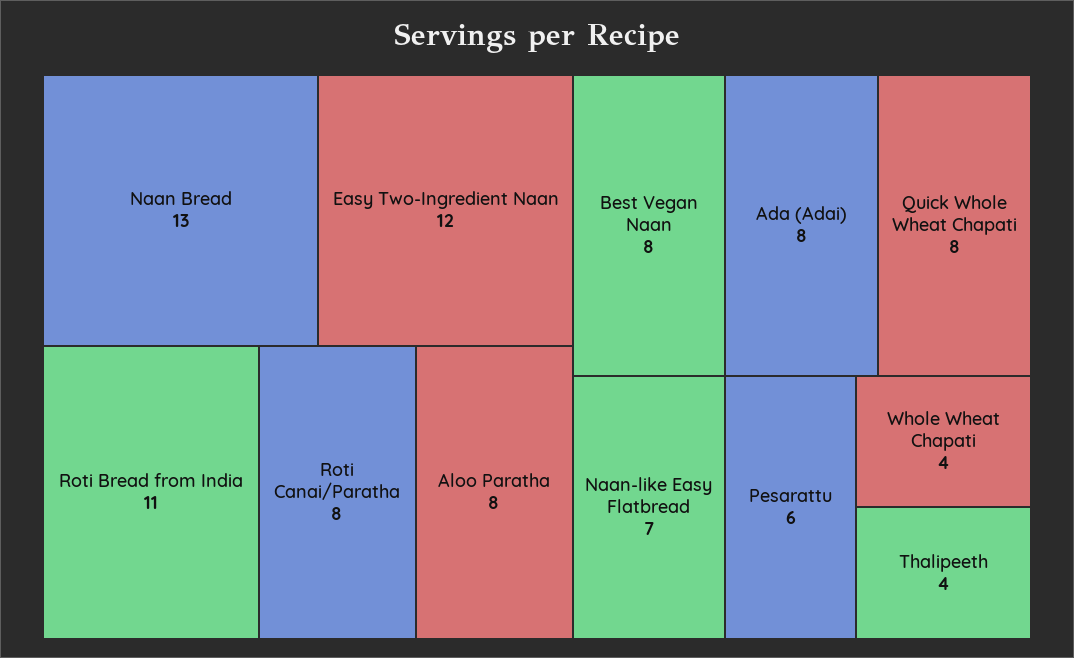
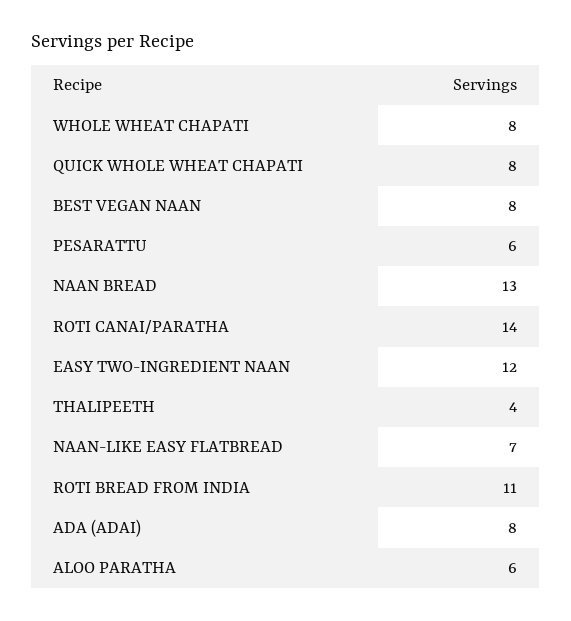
Roti Canai/Paratha: 8 -> 14
Aloo Paratha: 8 -> 6
Whole Wheat Chapati: 4 -> 8

